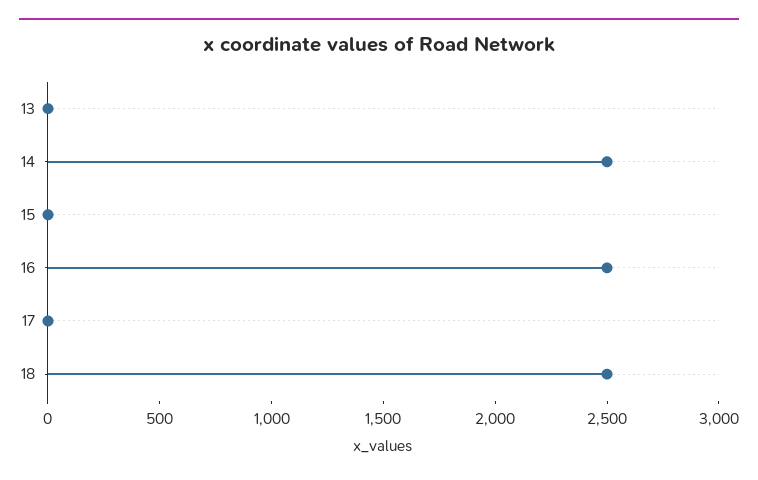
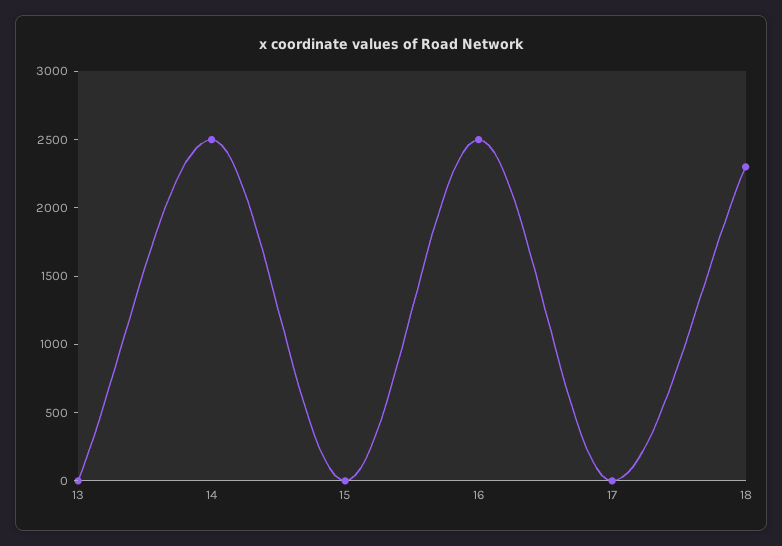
18: 2500 -> 2300

